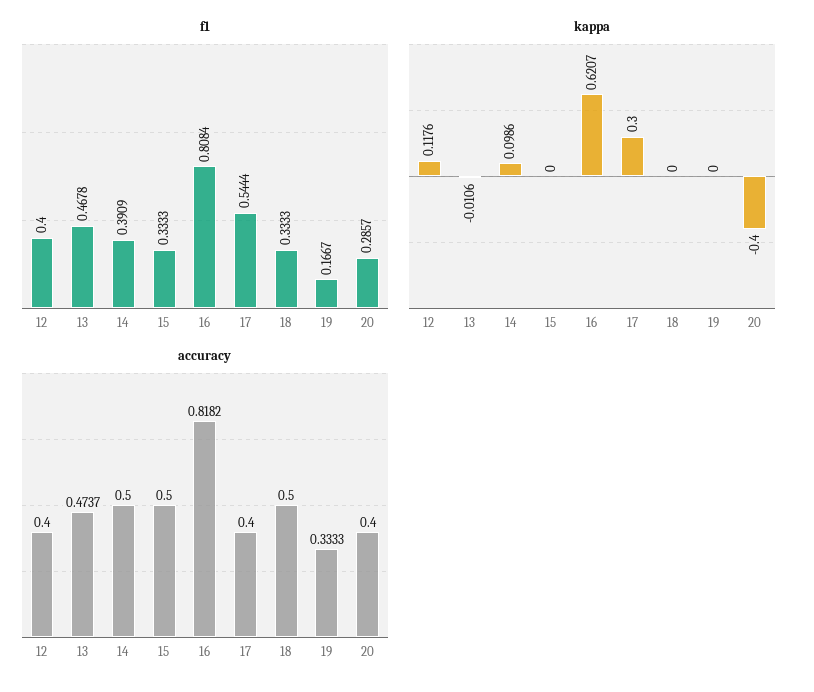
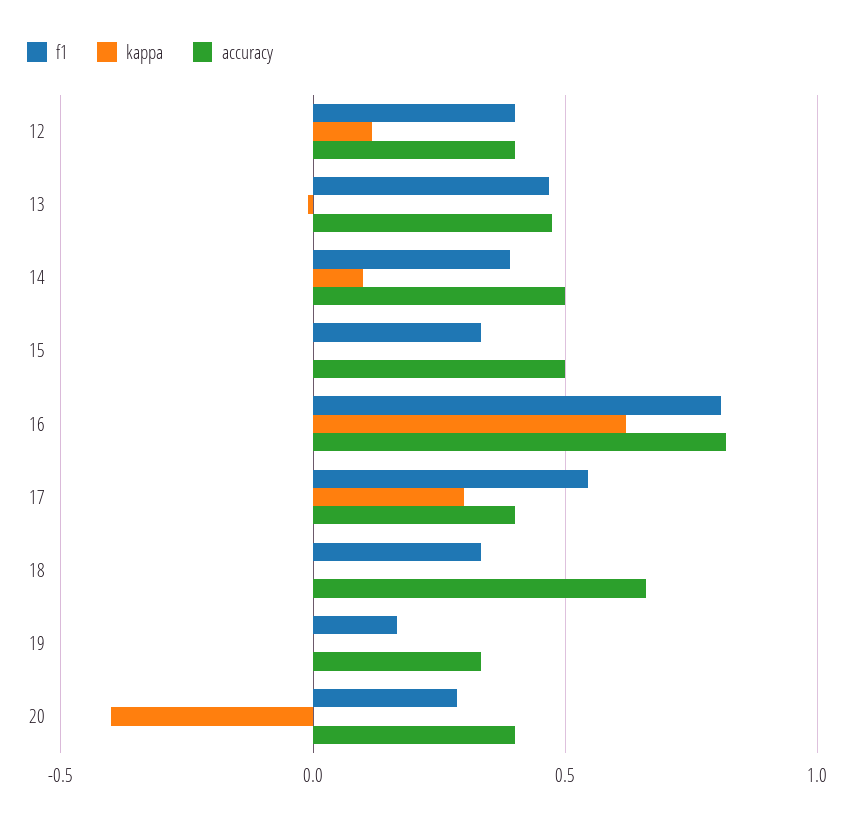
accuracy, 18: 0.5 -> 0.65

